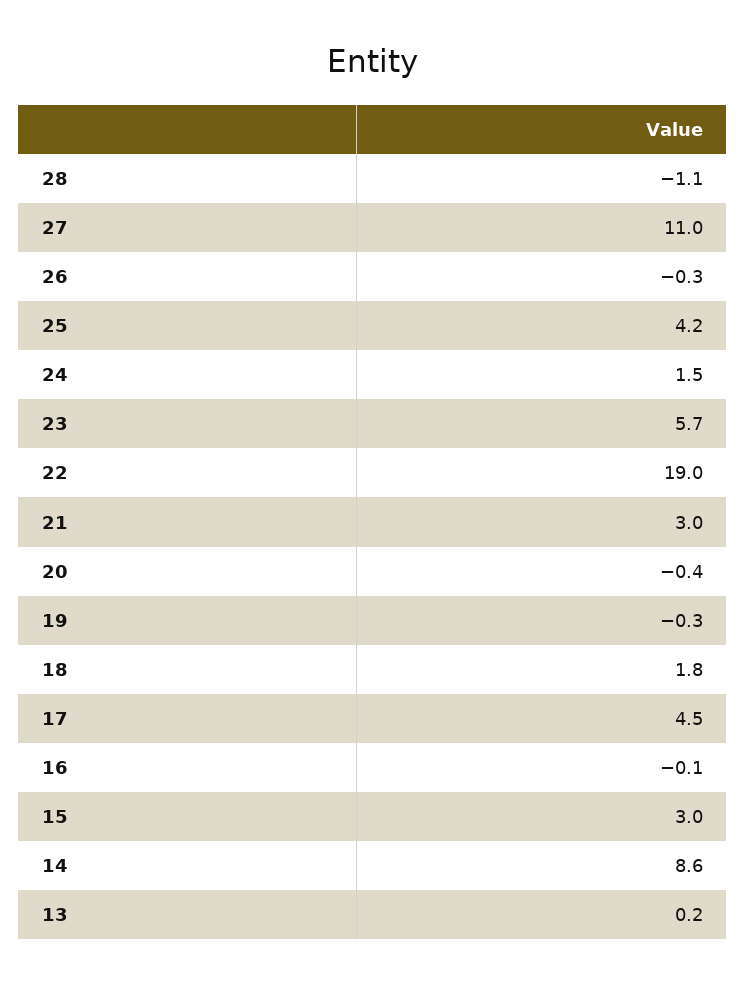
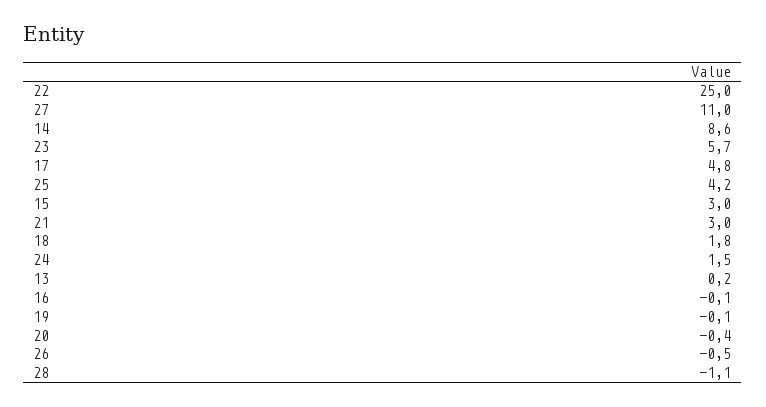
26: -0.3 -> -0.5
22: 19 -> 25
19: -0.3 -> -0.1
17: 4.5 -> 4.8

